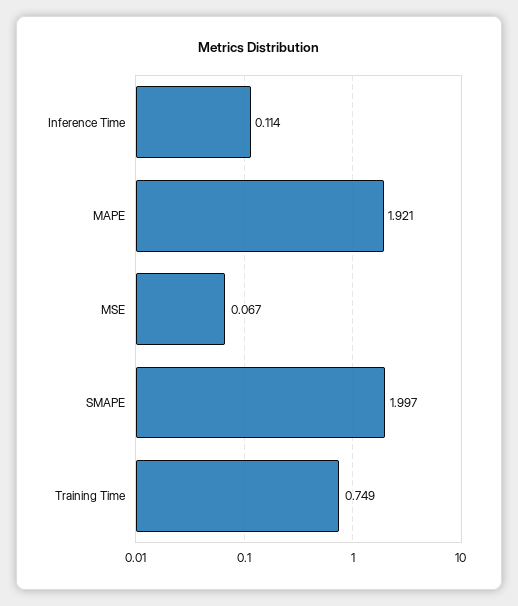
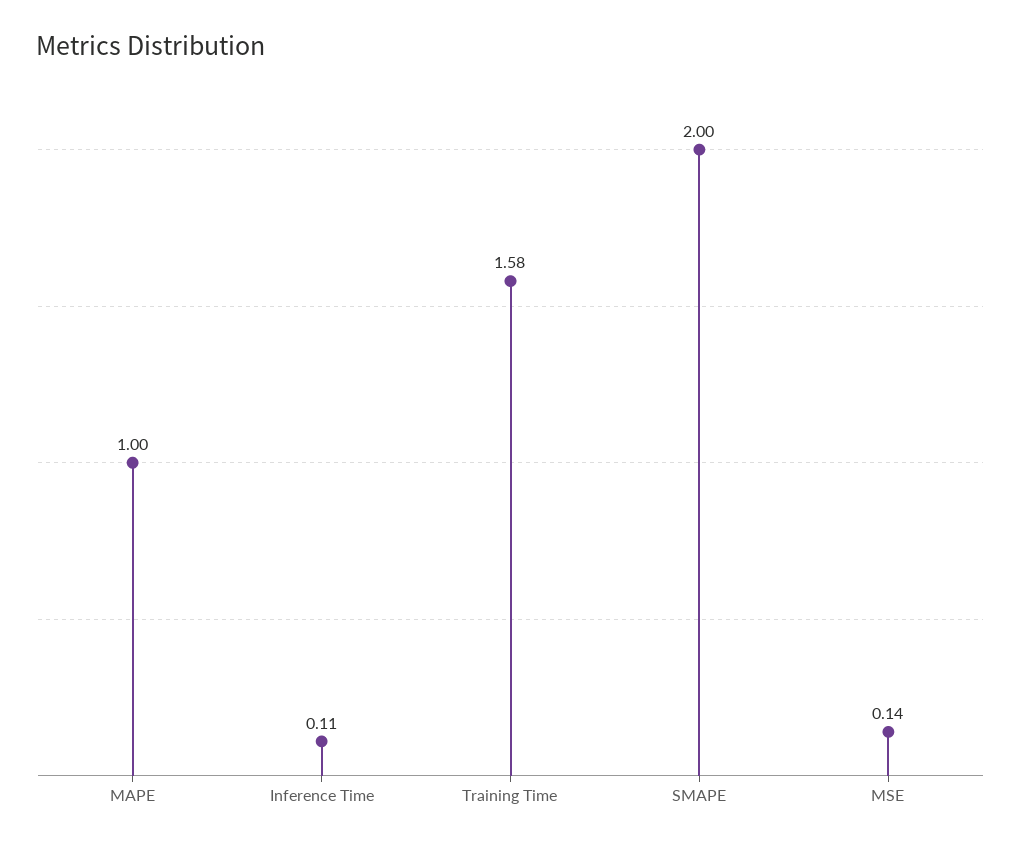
MAPE: 1.921 -> 1
MSE: 0.067 -> 0.14
Training Time: 0.749 -> 1.58

